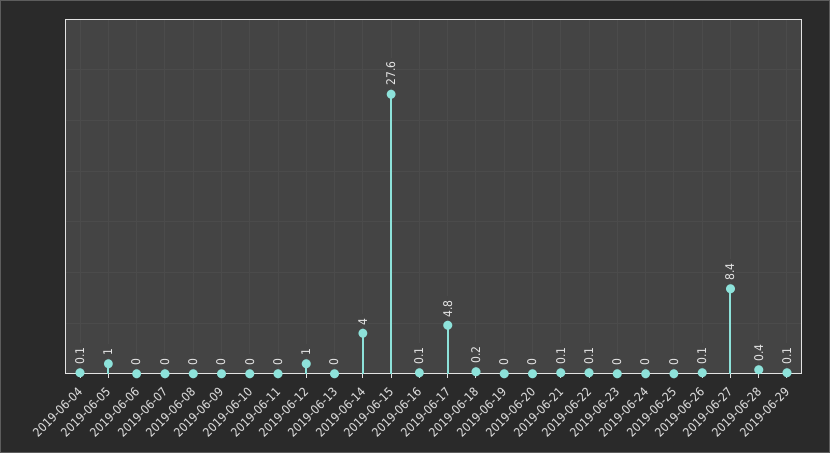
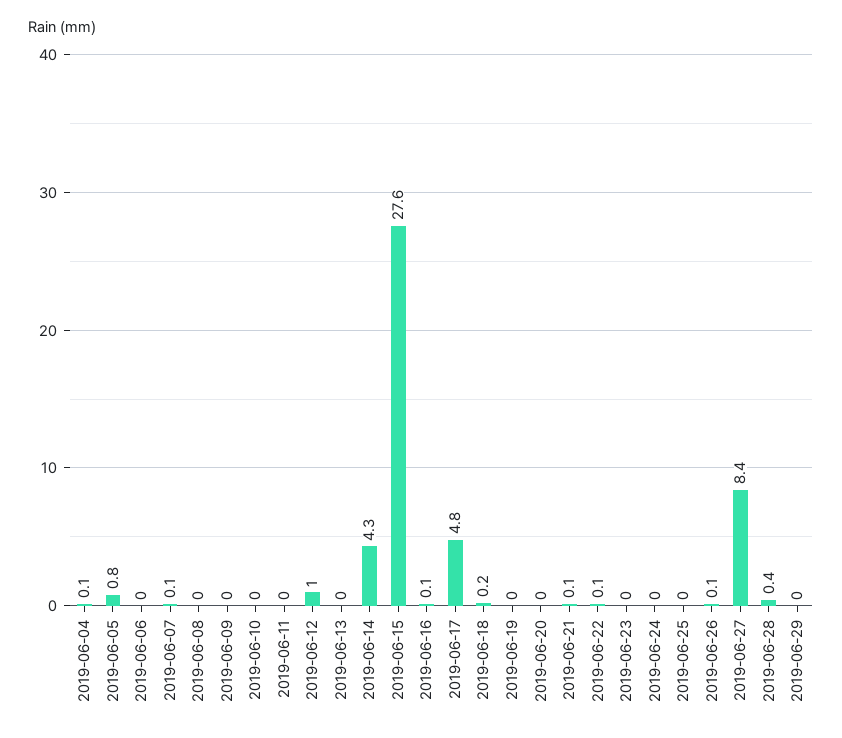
2019-06-05: 1 -> 0.8
2019-06-07: 0 -> 0.1
2019-06-14: 4 -> 4.3
2019-06-29: 0.1 -> 0

